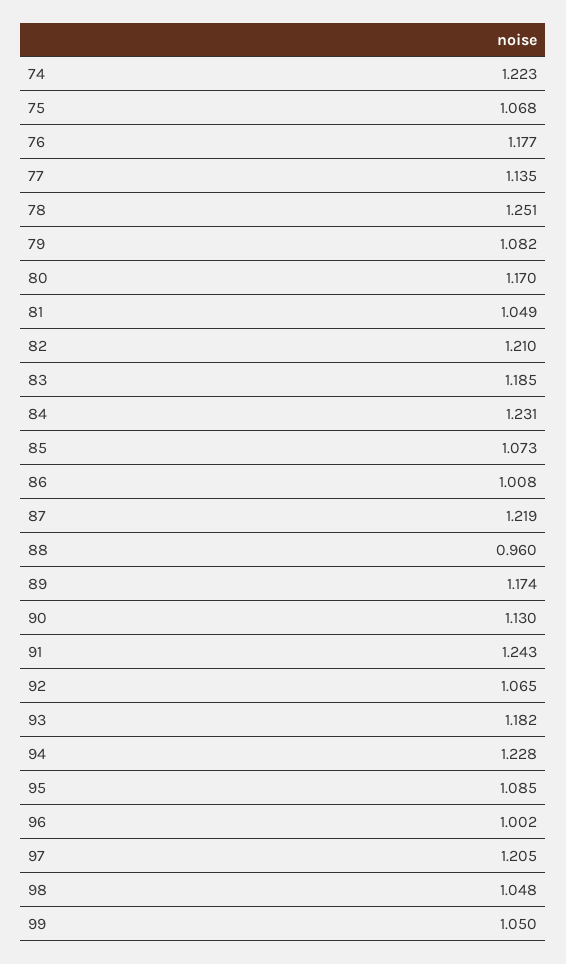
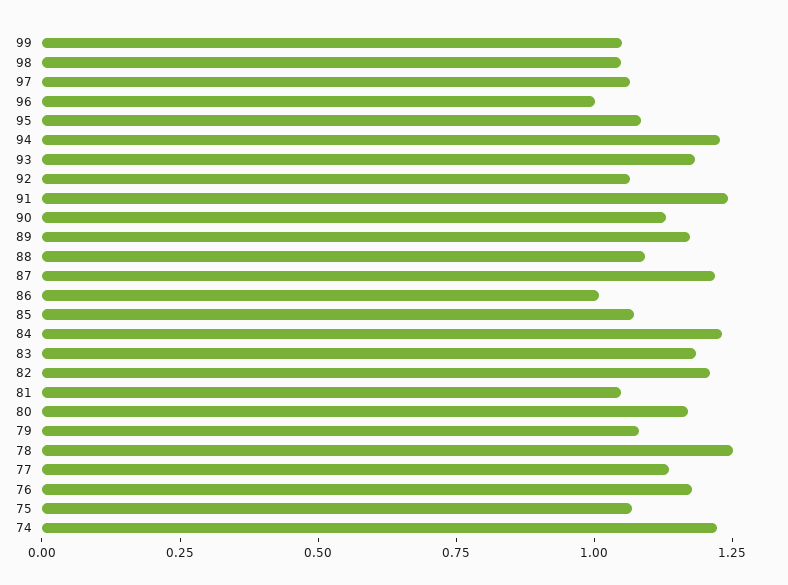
88: 0.96 -> 1.1
97: 1.205 -> 1.05

